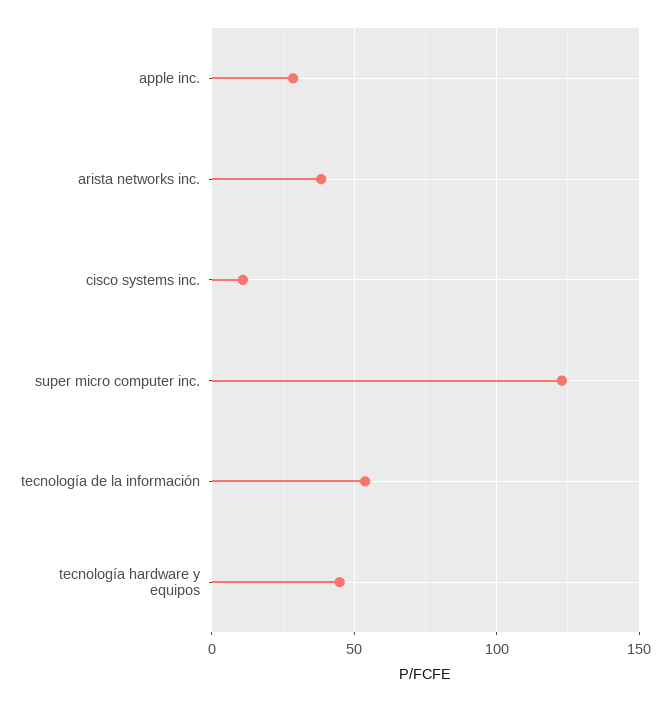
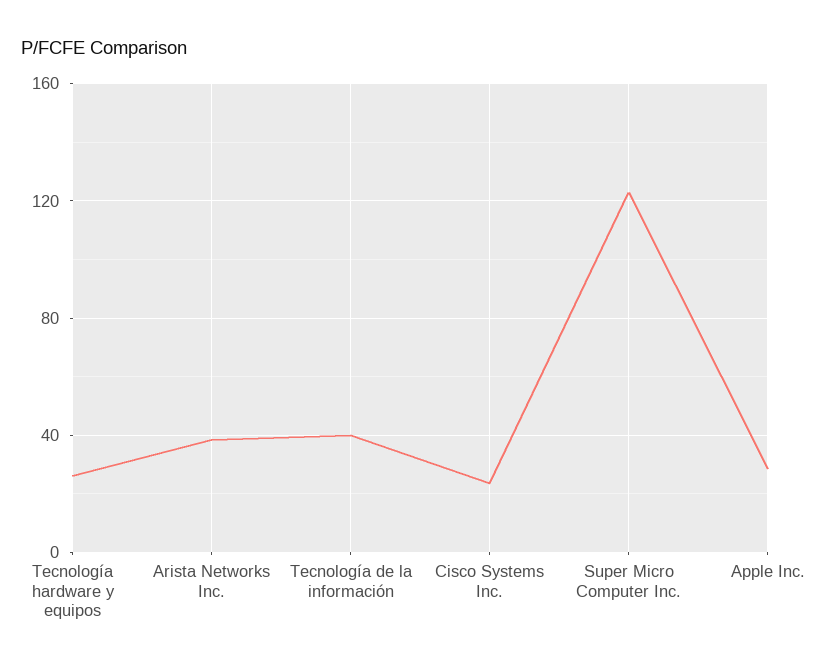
cisco systems inc.: 10 -> 25
tecnología de la información: 55 -> 40
tecnología hardware y equipos: 45 -> 25

